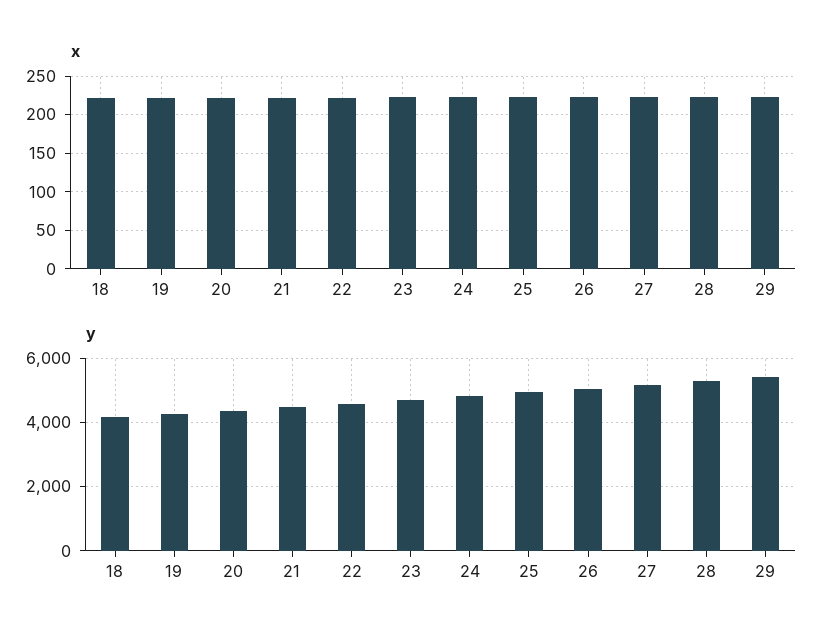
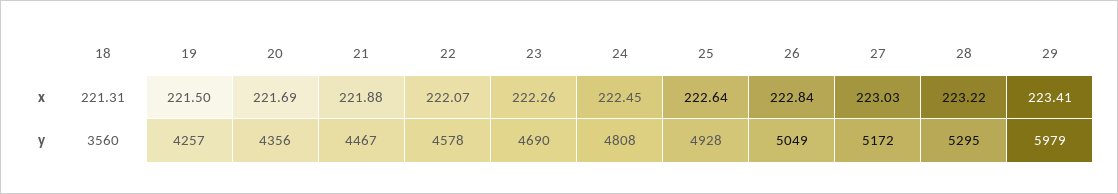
y, 18: 4200 -> 3560
y, 29: 5400 -> 5979

